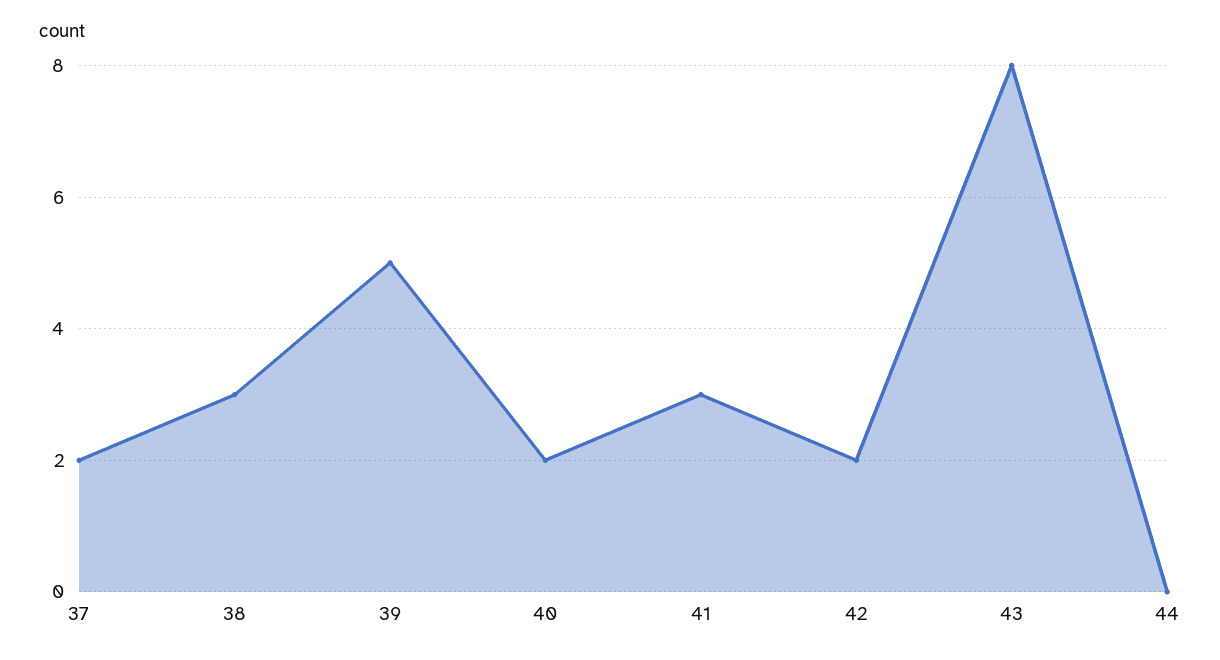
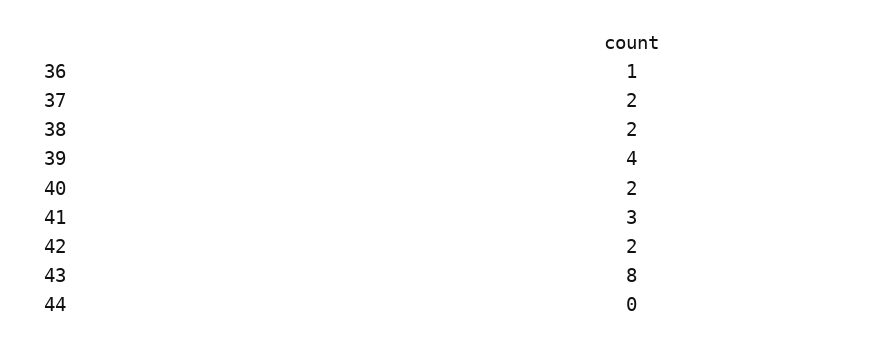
38: 3 -> 2
39: 5 -> 4
36: none -> 1

